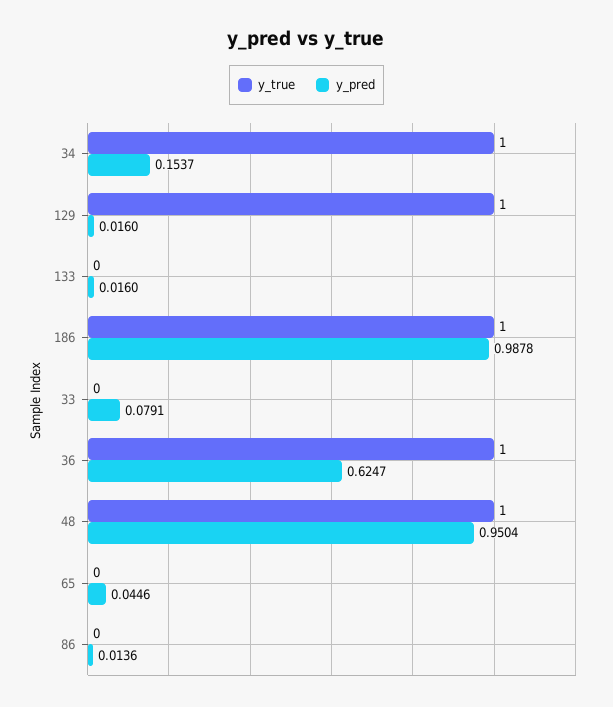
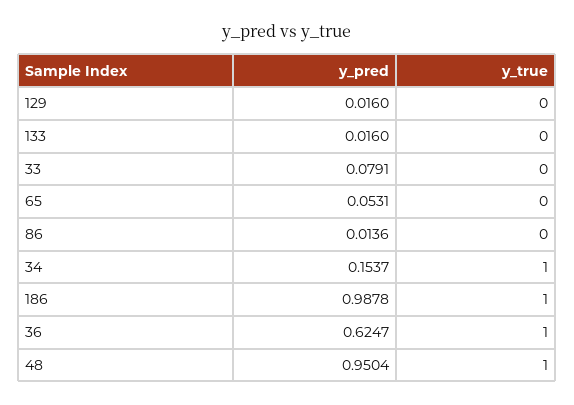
y_true, 129: 1 -> 0
y_pred, 65: 0.0446 -> 0.0531

